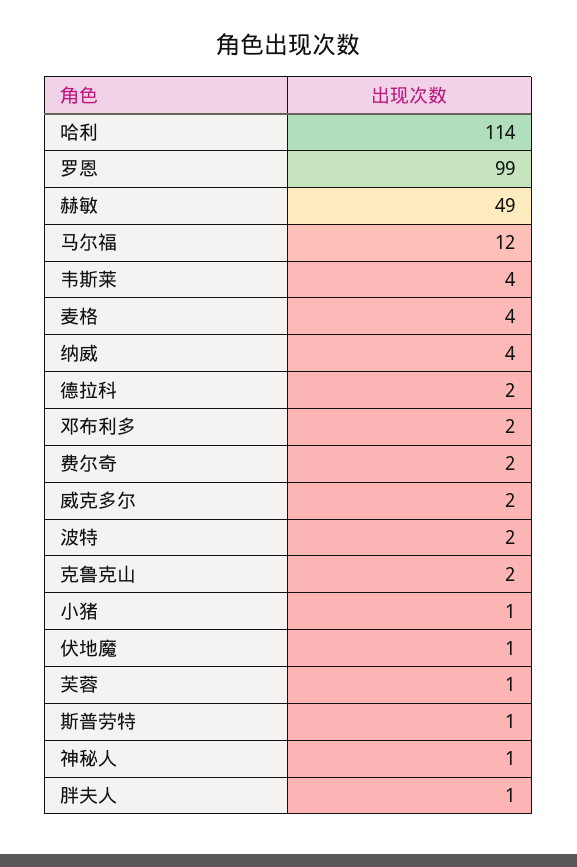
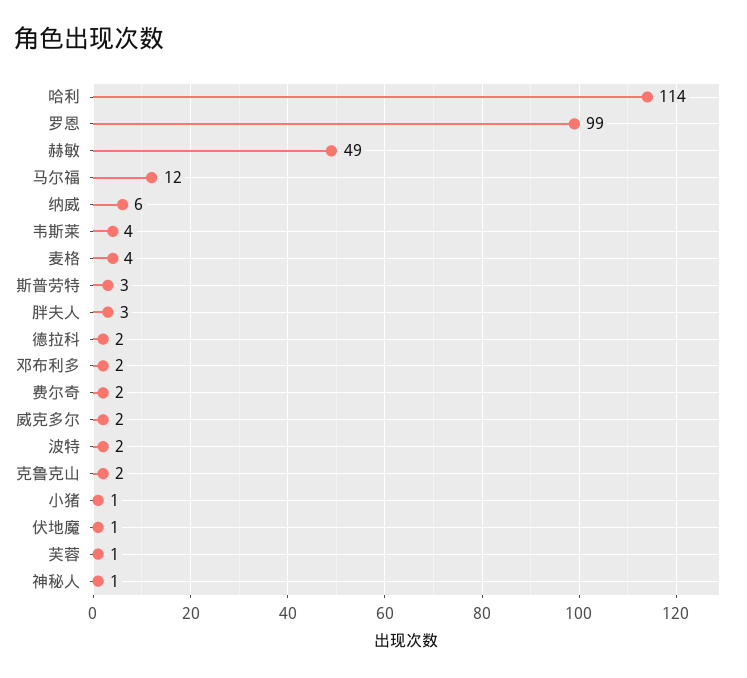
纳威: 4 -> 6
斯普劳特: 1 -> 3
胖夫人: 1 -> 3

